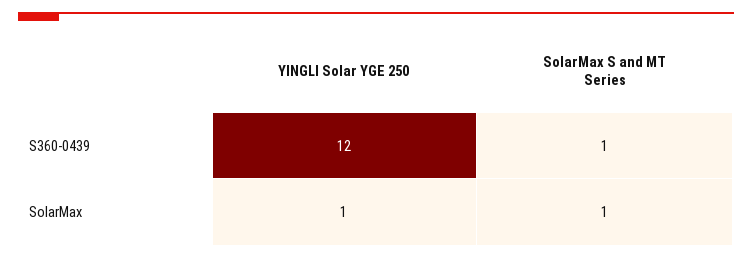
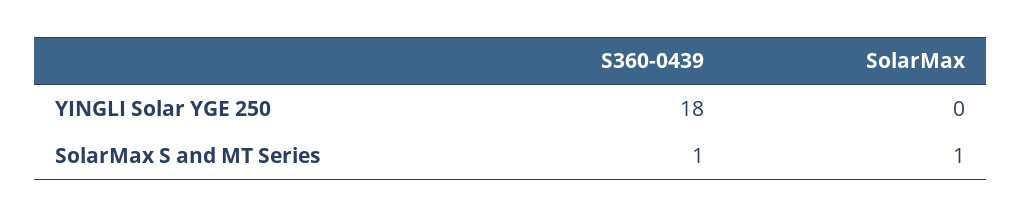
YINGLI Solar YGE 250, S360-0439: 12 -> 18
YINGLI Solar YGE 250, SolarMax: 1 -> 0

